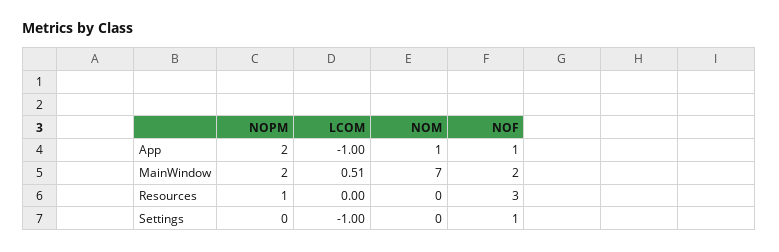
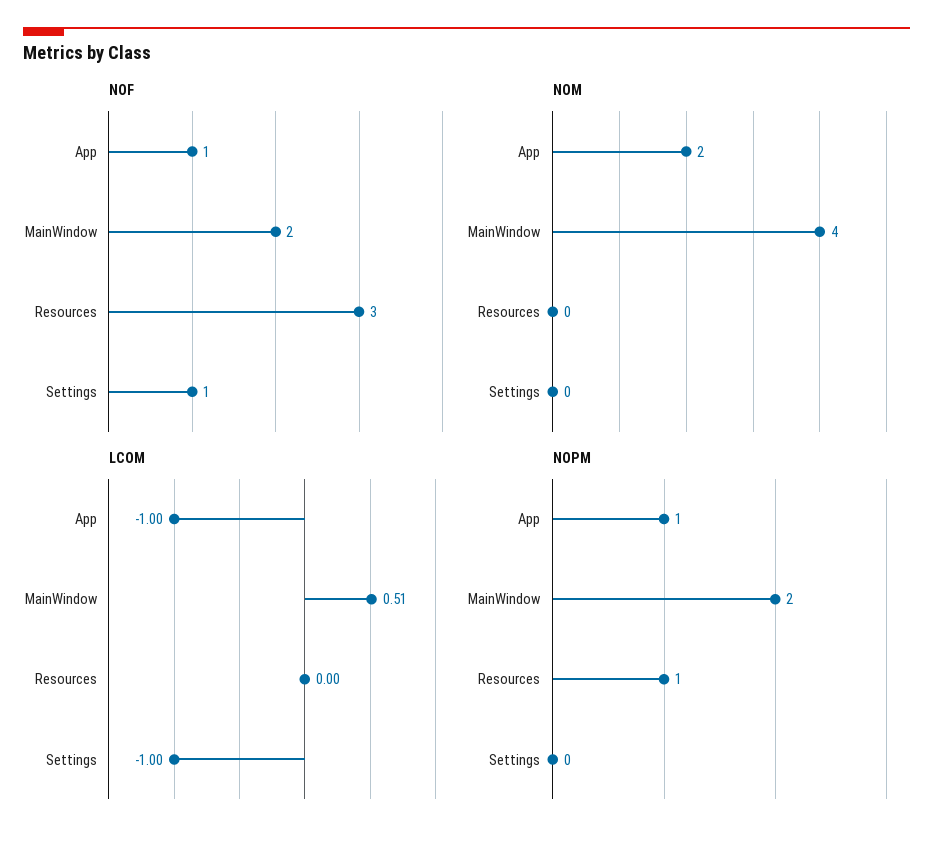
NOPM, App: 2 -> 1
NOM, App: 1 -> 2
NOM, MainWindow: 7 -> 4

